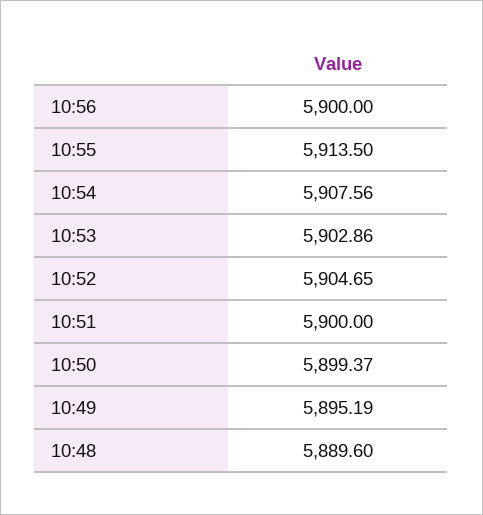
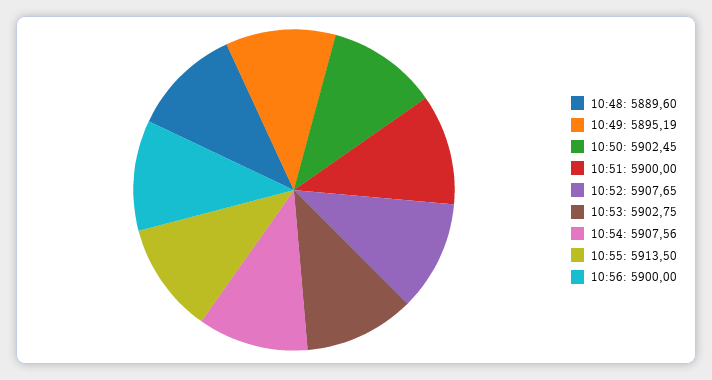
10:53: 5902.86 -> 5902.75
10:52: 5904.65 -> 5907.65
10:50: 5899.37 -> 5902.45

